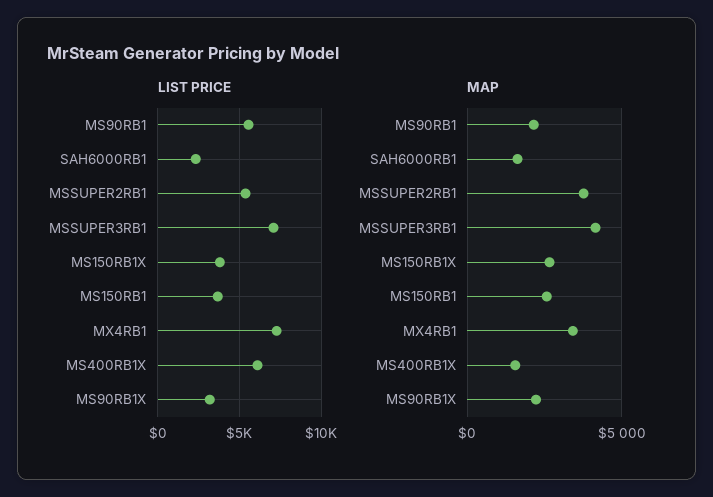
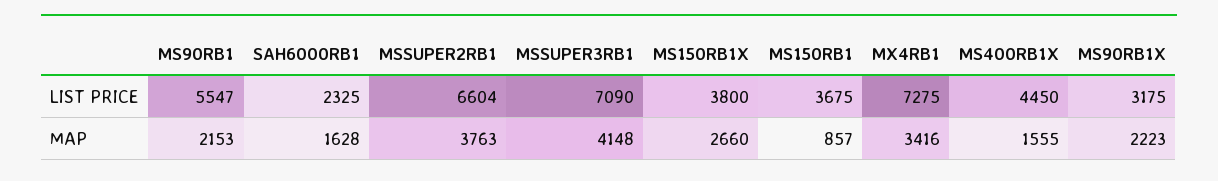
LIST PRICE, MSSUPER2RB1: 5500 -> 6604
LIST PRICE, MS400RB1X: 6000 -> 4450
MAP, MS150RB1: 2500 -> 857

